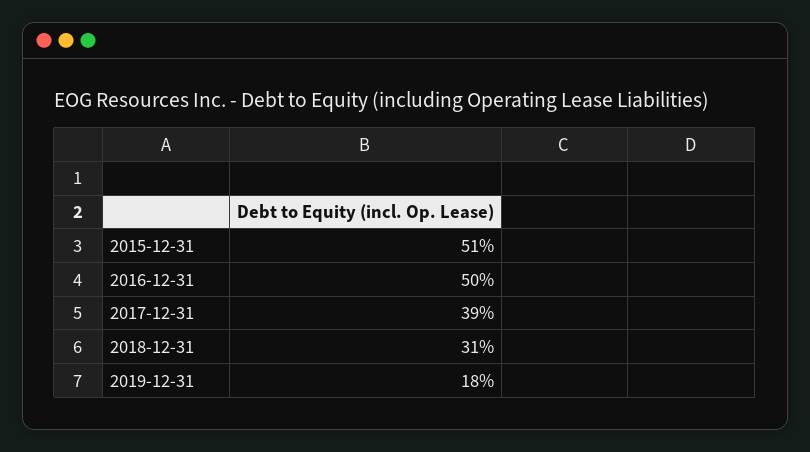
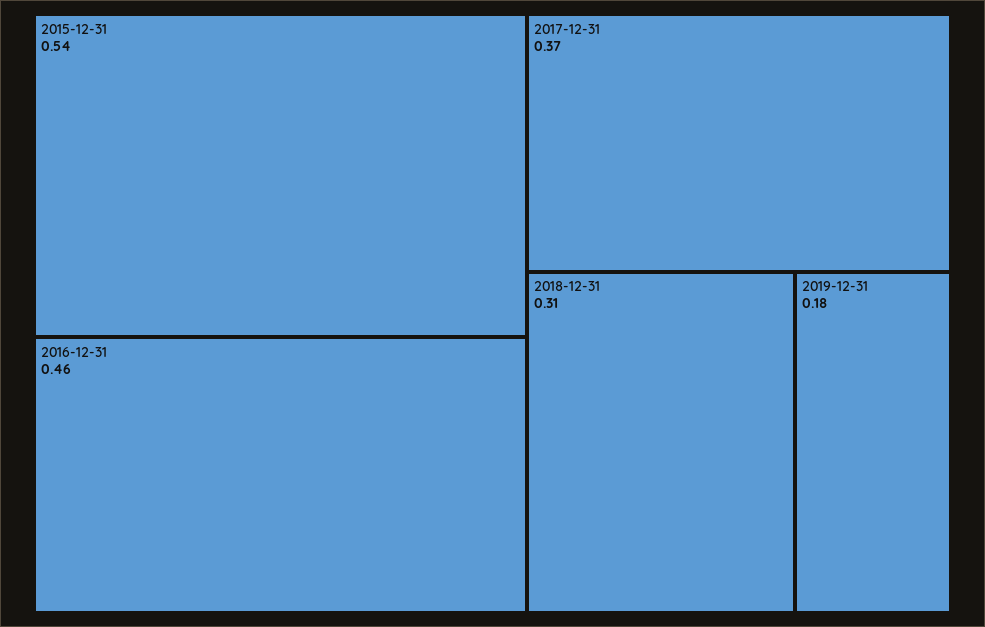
2015-12-31: 0.51 -> 0.54
2016-12-31: 0.5 -> 0.46
2017-12-31: 0.39 -> 0.37

